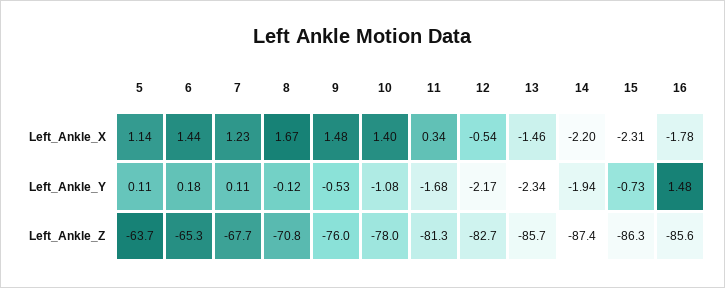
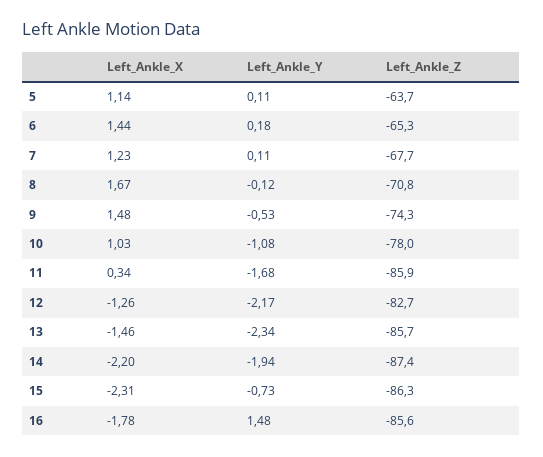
10, Left_Ankle_X: 1.4 -> 1.03
12, Left_Ankle_X: -0.54 -> -1.26
9, Left_Ankle_Z: -76 -> -74.3
11, Left_Ankle_Z: -81.3 -> -85.9

